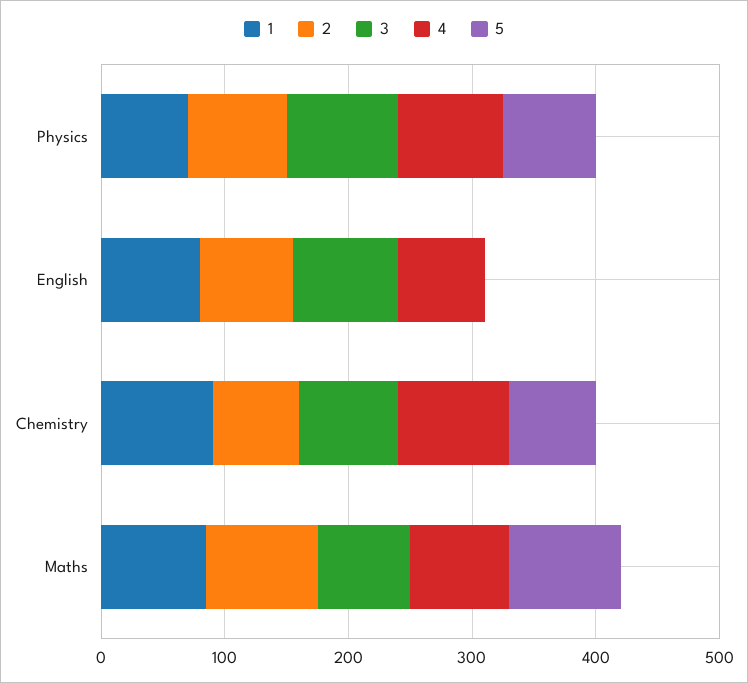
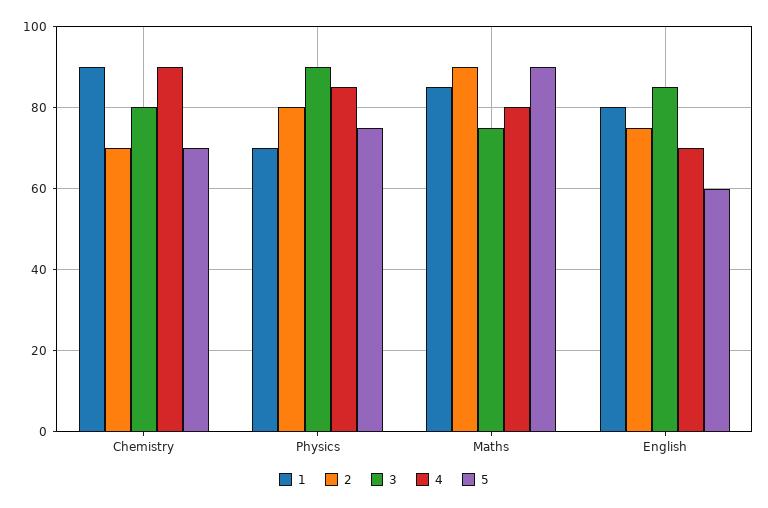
5, English: 0 -> 60

